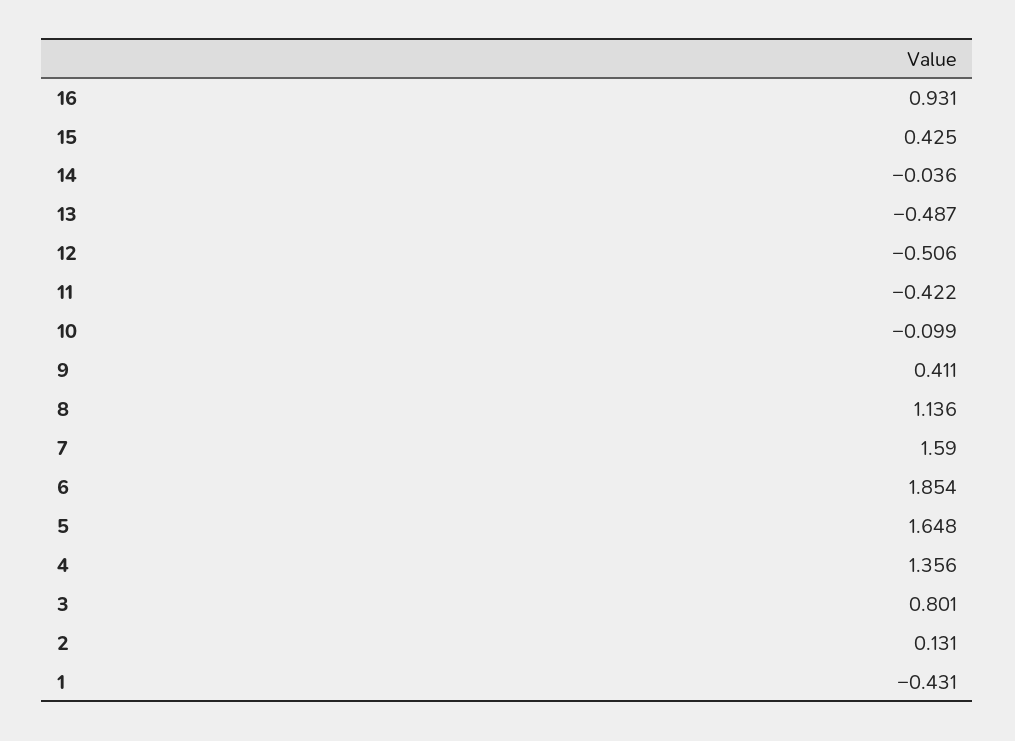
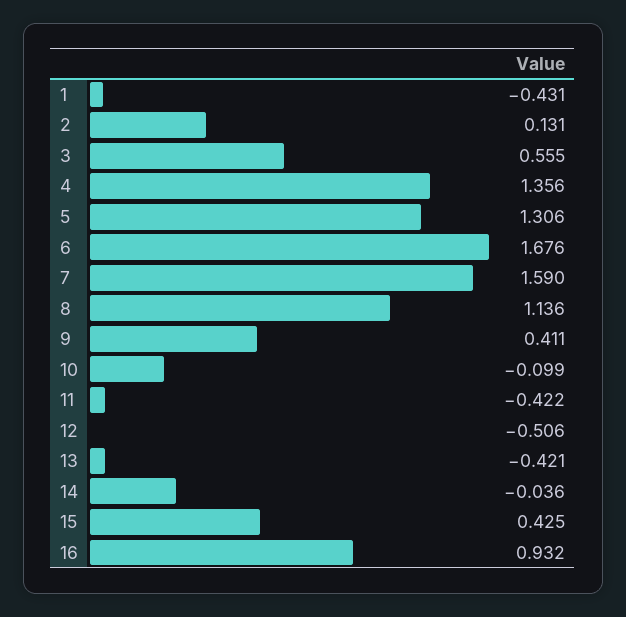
16: 0.931 -> 0.932
13: -0.487 -> -0.421
6: 1.854 -> 1.676
5: 1.648 -> 1.306
3: 0.801 -> 0.555

